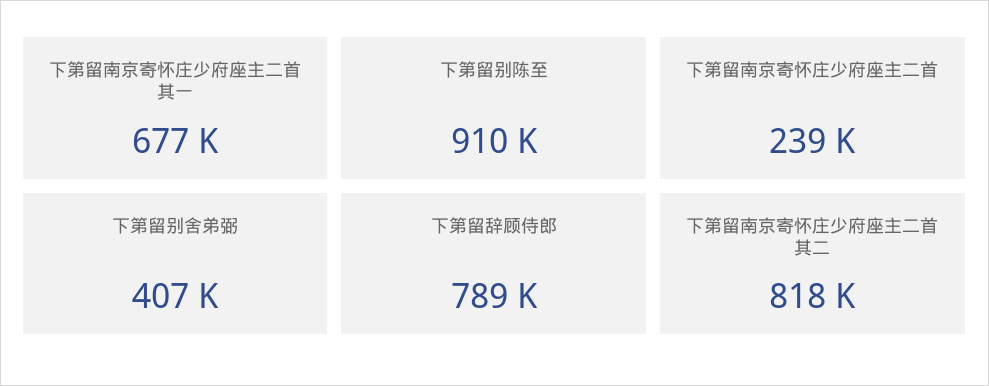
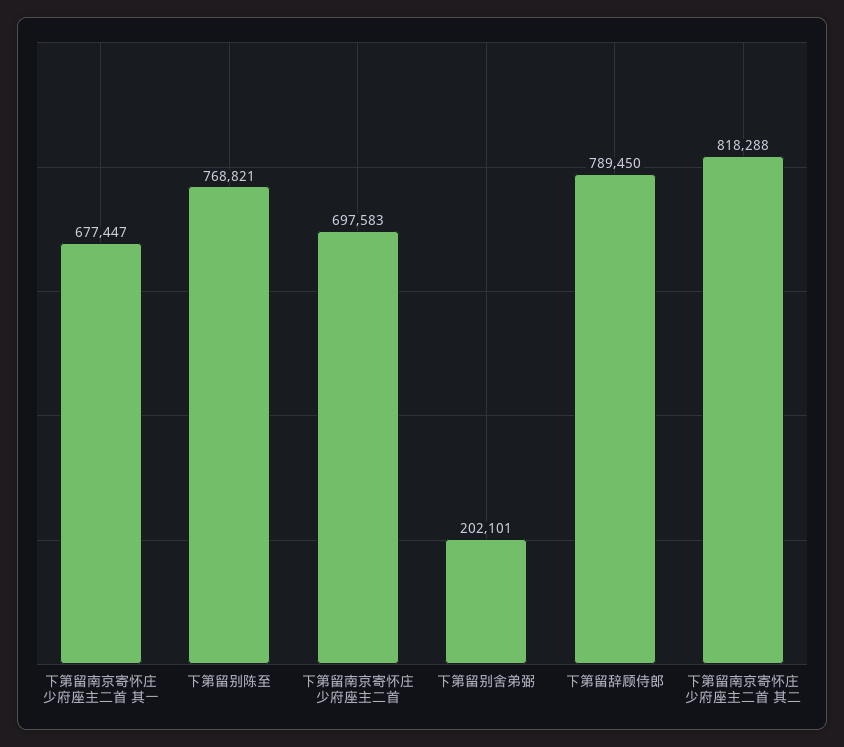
下第留别陈至: 910000 -> 768821
下第留南京寄怀庄少府座主二首: 239000 -> 697583
下第留别舍弟弼: 407000 -> 202101

